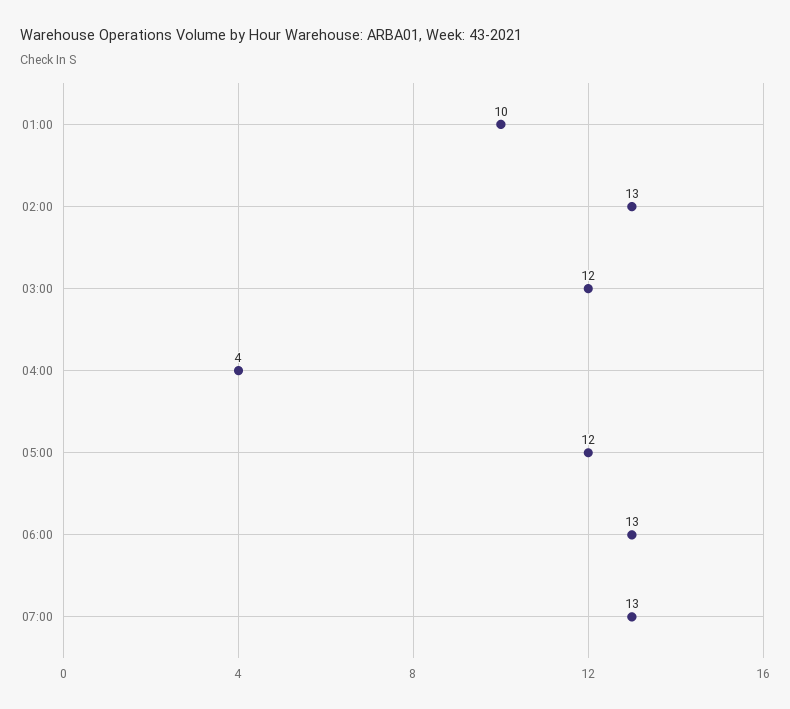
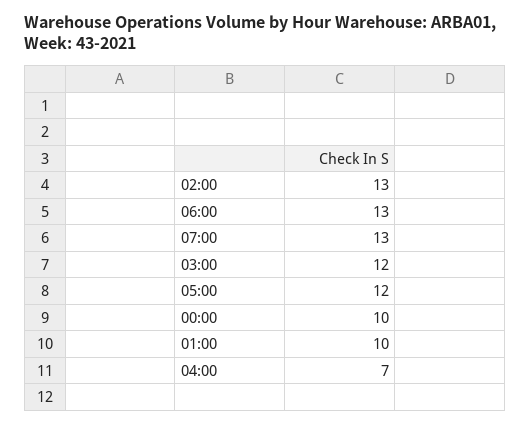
04:00: 4 -> 7
00:00: none -> 10

